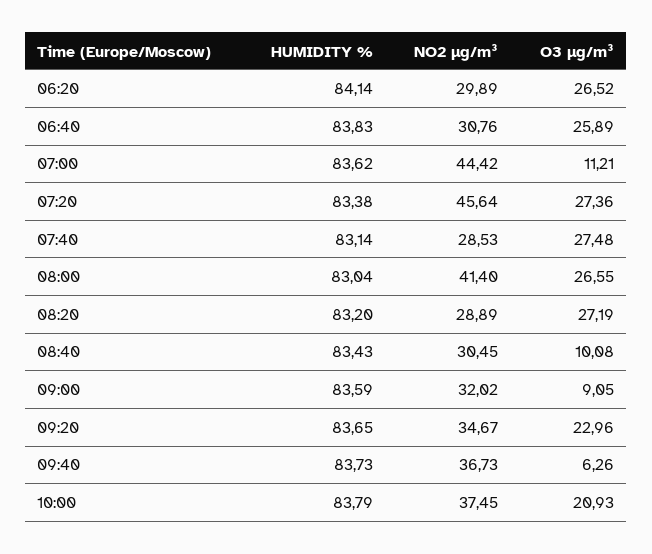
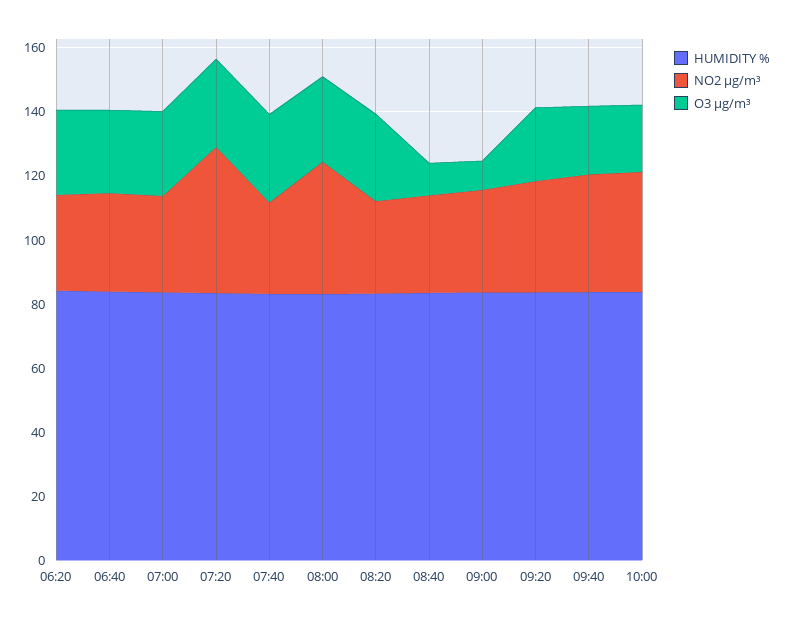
NO2 µg/m³, 07:00: 44.42 -> 30
O3 µg/m³, 07:00: 11.21 -> 25
O3 µg/m³, 09:40: 6.26 -> 20

